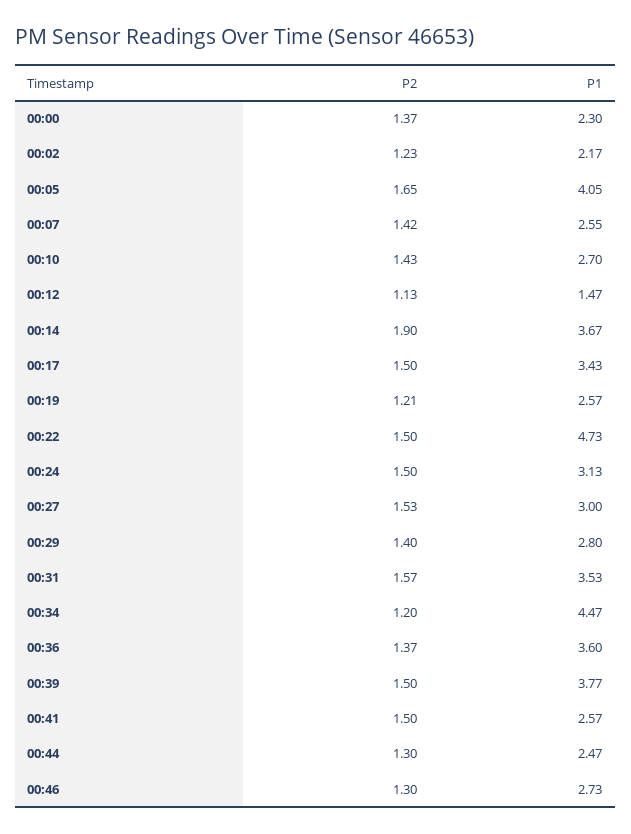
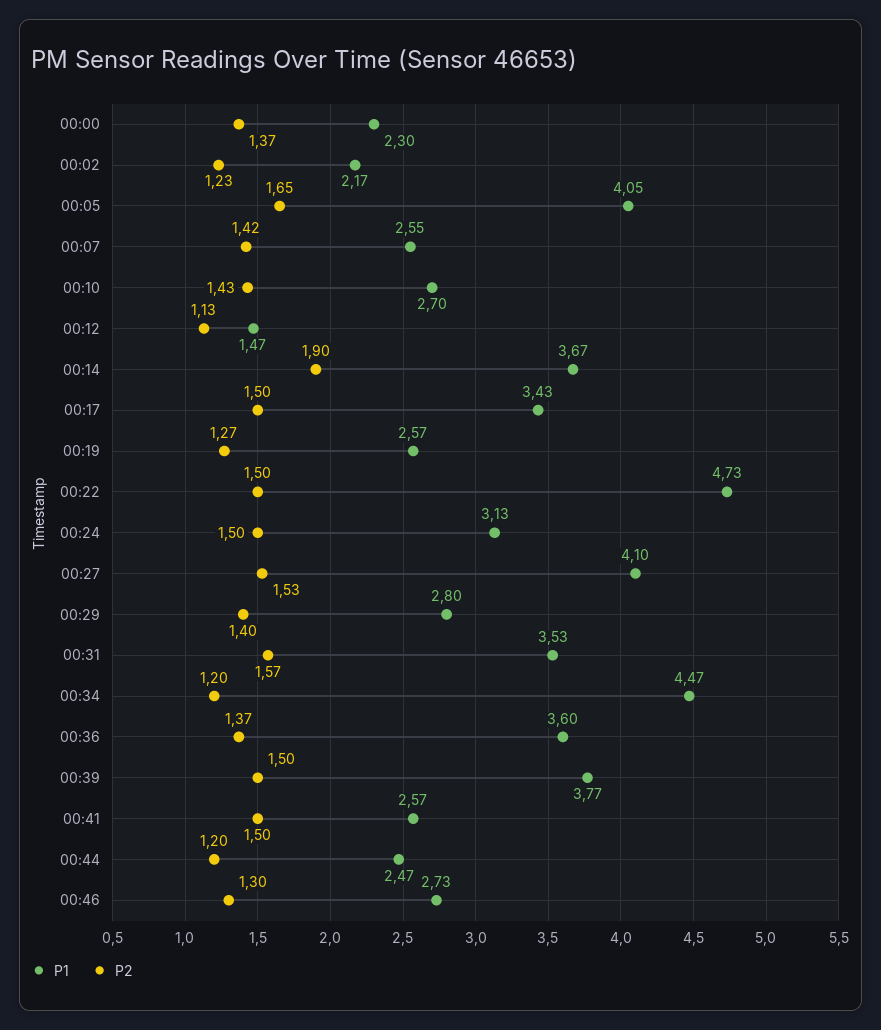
P2, 00:19: 1.21 -> 1.27
P1, 00:27: 3 -> 4.1
P2, 00:44: 1.3 -> 1.2

